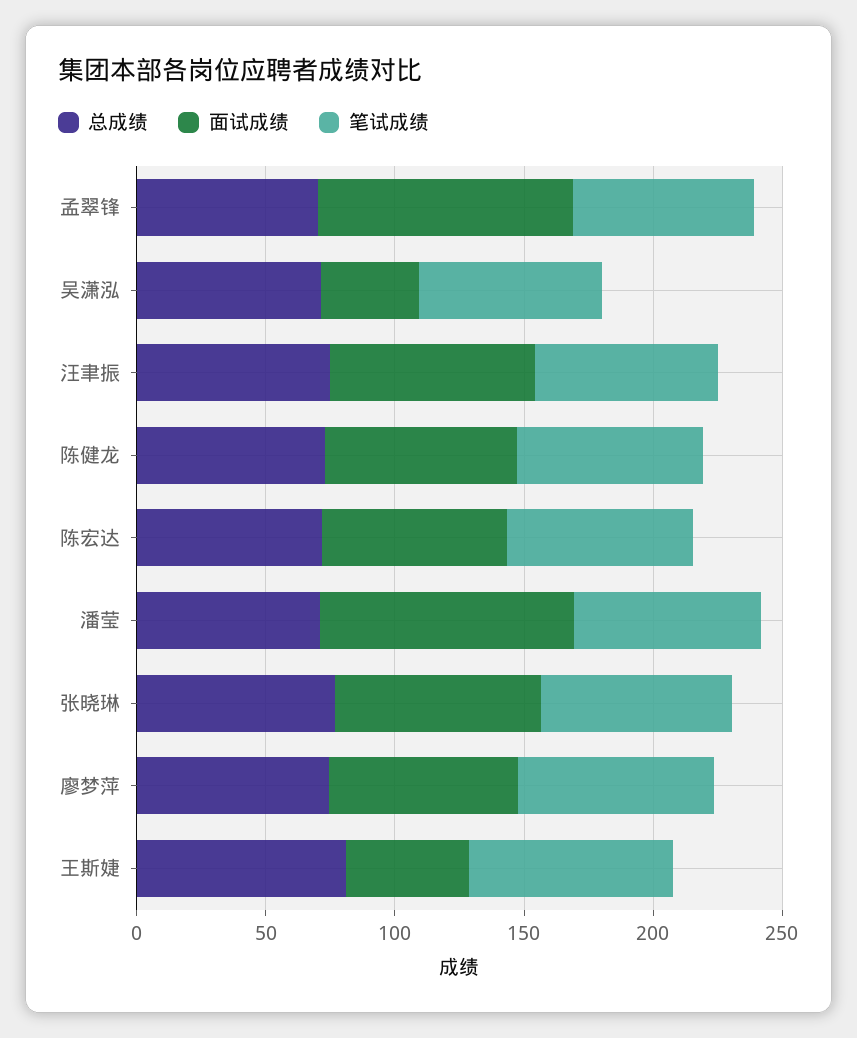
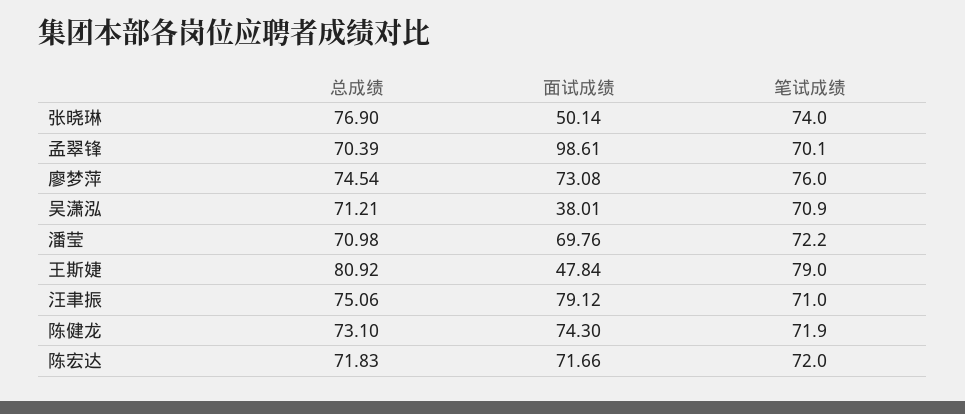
面试成绩, 潘莹: 100 -> 69.76
面试成绩, 张晓琳: 80 -> 50.14

